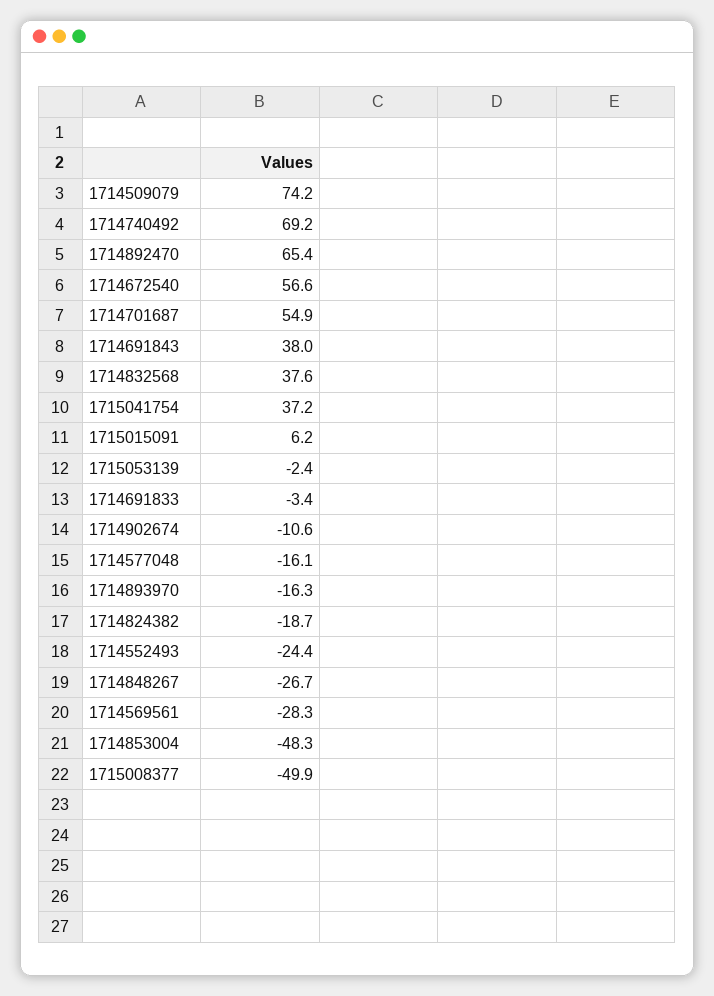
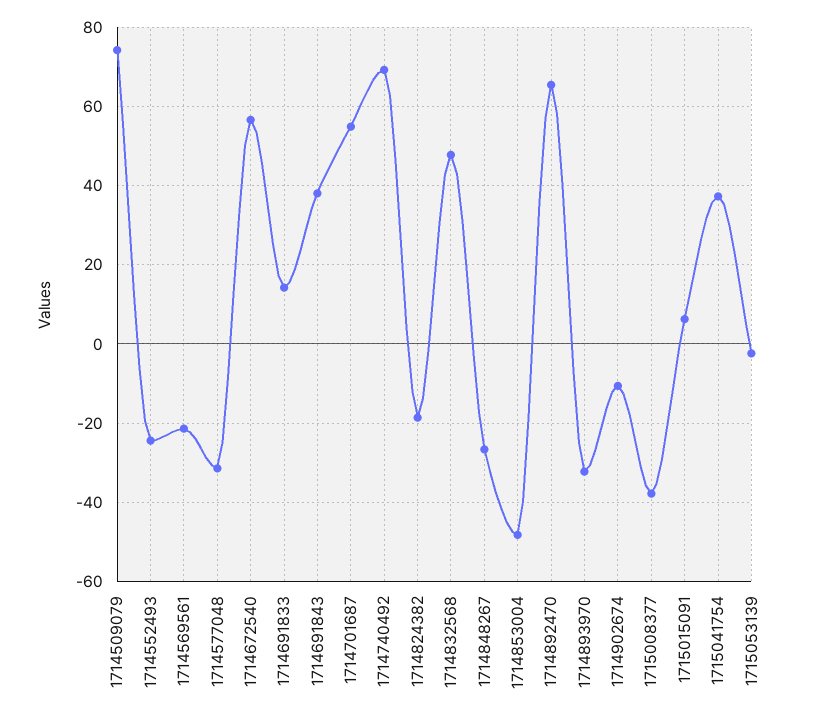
1714832568: 37.6 -> 48
1714691833: -3.4 -> 14
1714577048: -16.1 -> -32
1714893970: -16.3 -> -32
1714569561: -28.3 -> -22
1715008377: -49.9 -> -38

